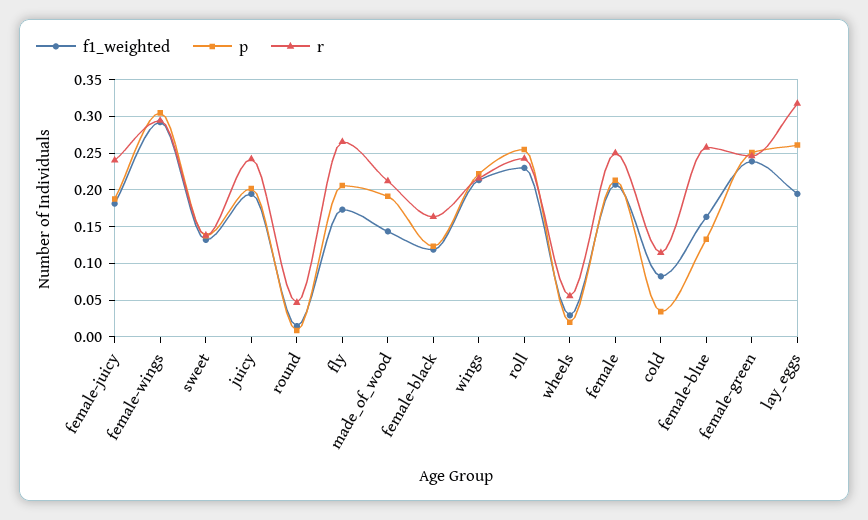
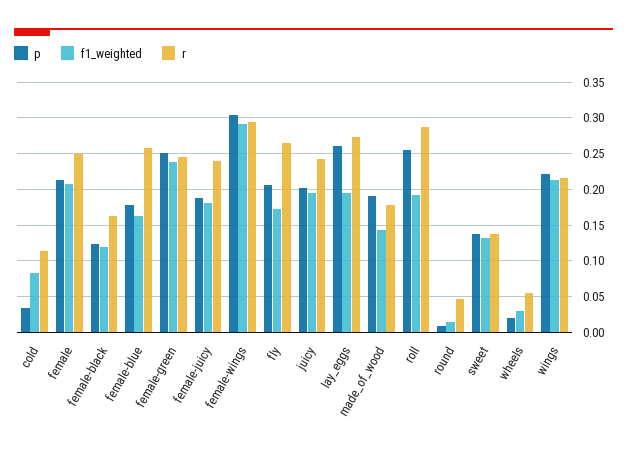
r, made_of_wood: 0.21 -> 0.18
f1_weighted, roll: 0.23 -> 0.19
r, roll: 0.24 -> 0.29
p, female-blue: 0.13 -> 0.18
r, lay_eggs: 0.32 -> 0.27

